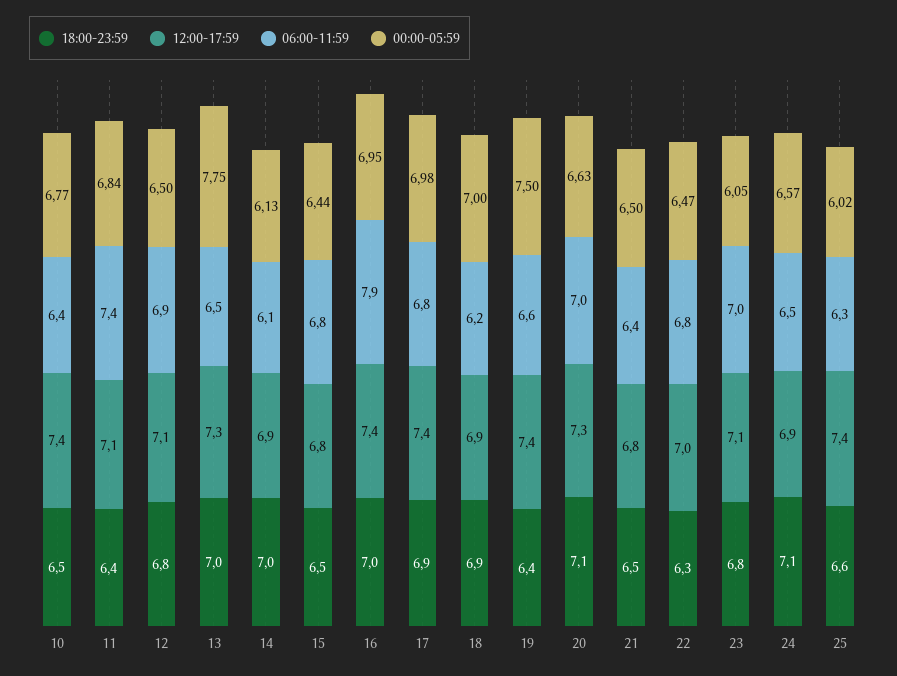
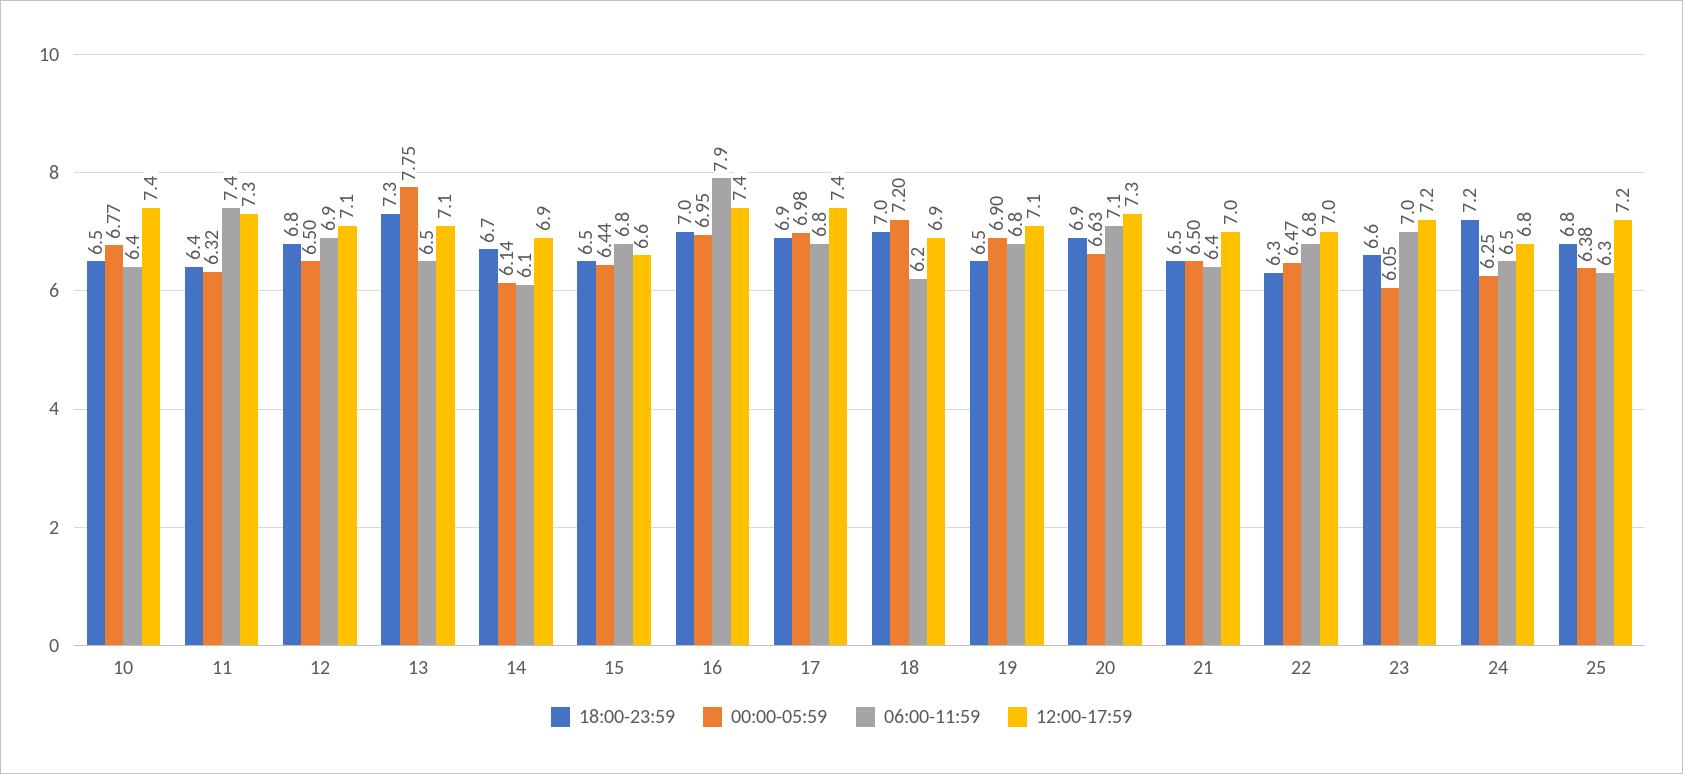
12:00-17:59, 11: 7.1 -> 7.3
00:00-05:59, 11: 6.84 -> 6.32
18:00-23:59, 13: 7 -> 7.3
12:00-17:59, 13: 7.3 -> 7.1
18:00-23:59, 14: 7 -> 6.7
00:00-05:59, 14: 6.13 -> 6.14
12:00-17:59, 15: 6.8 -> 6.6
18:00-23:59, 18: 6.9 -> 7
00:00-05:59, 18: 7 -> 7.2
18:00-23:59, 19: 6.4 -> 6.5
12:00-17:59, 19: 7.4 -> 7.1
06:00-11:59, 19: 6.6 -> 6.8
00:00-05:59, 19: 7.5 -> 6.9
18:00-23:59, 20: 7.1 -> 6.9
06:00-11:59, 20: 7 -> 7.1
12:00-17:59, 21: 6.8 -> 7
18:00-23:59, 23: 6.8 -> 6.6
12:00-17:59, 23: 7.1 -> 7.2
18:00-23:59, 24: 7.1 -> 7.2
12:00-17:59, 24: 6.9 -> 6.8
00:00-05:59, 24: 6.57 -> 6.25
18:00-23:59, 25: 6.6 -> 6.8
12:00-17:59, 25: 7.4 -> 7.2
00:00-05:59, 25: 6.02 -> 6.38

